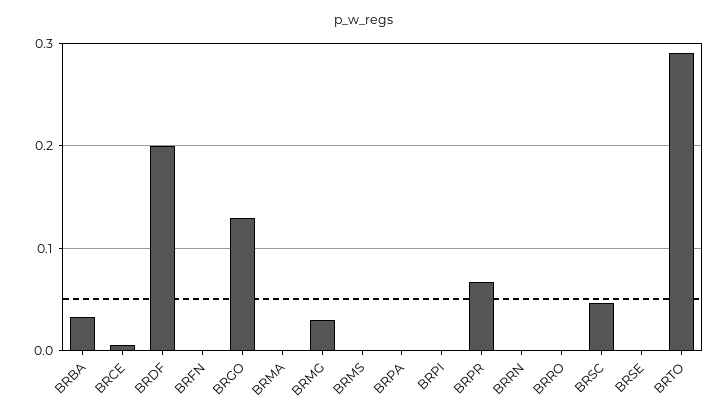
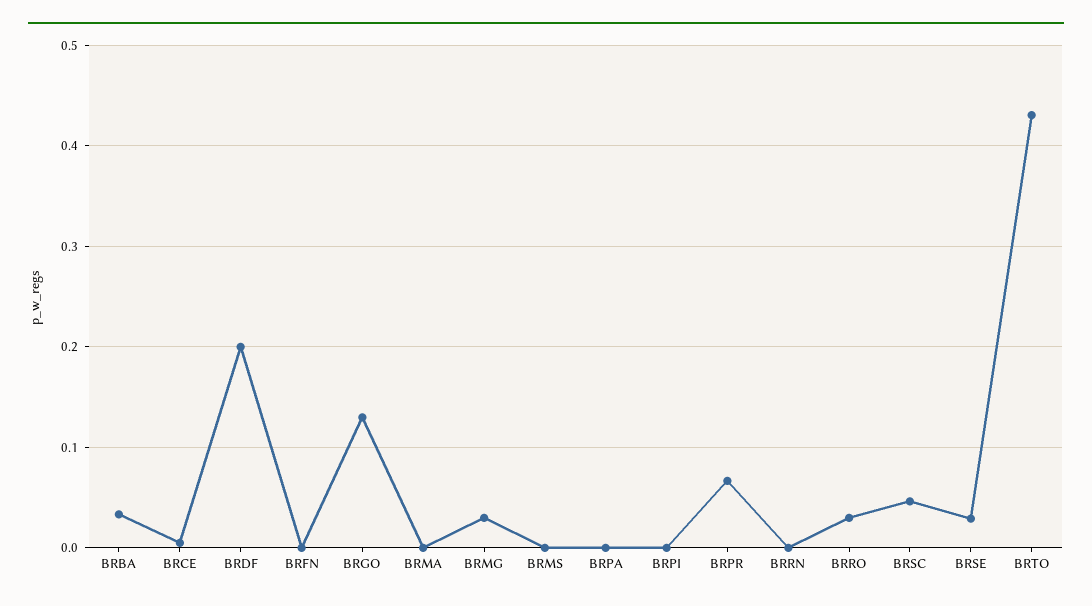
BRRO: 0 -> 0.03
BRSE: 0 -> 0.03
BRTO: 0.29 -> 0.43

